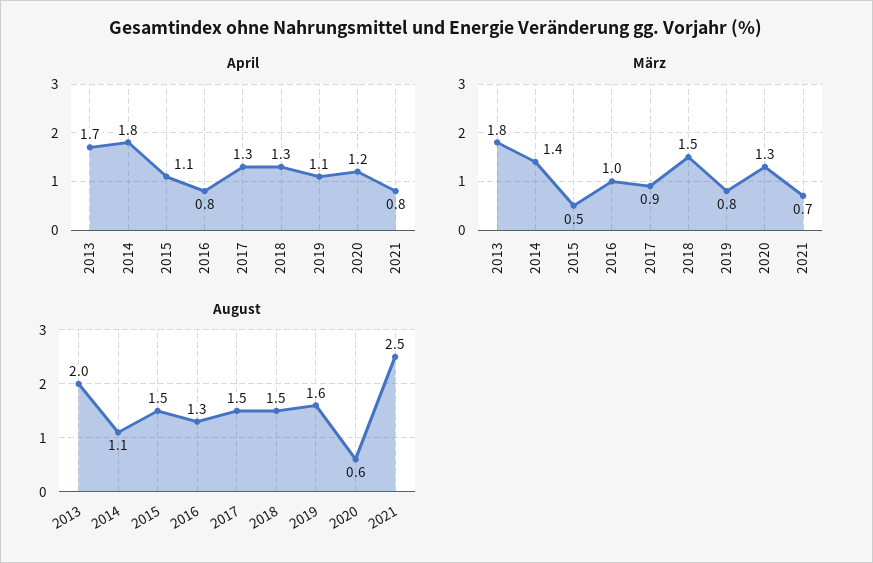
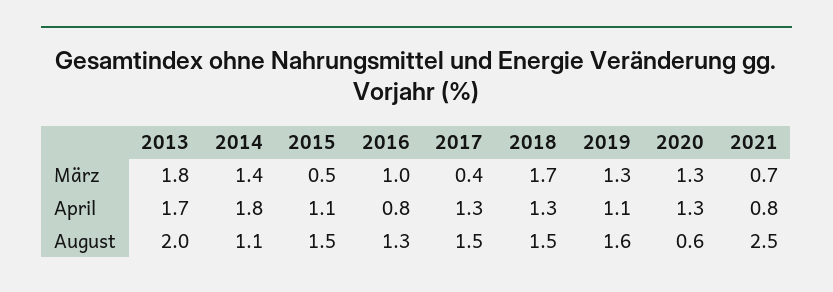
April, 2020: 1.2 -> 1.3
März, 2017: 0.9 -> 0.4
März, 2018: 1.5 -> 1.7
März, 2019: 0.8 -> 1.3

